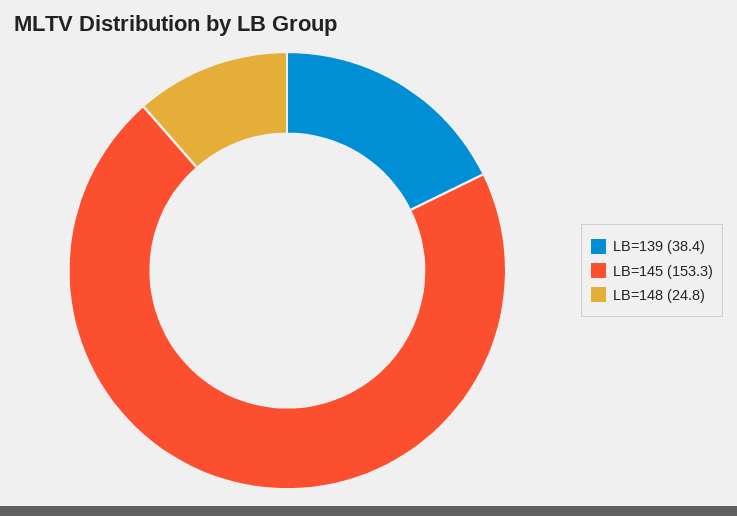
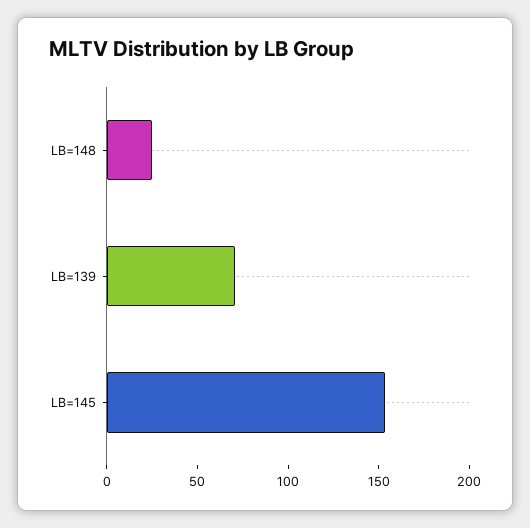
LB=139: 38.4 -> 70

